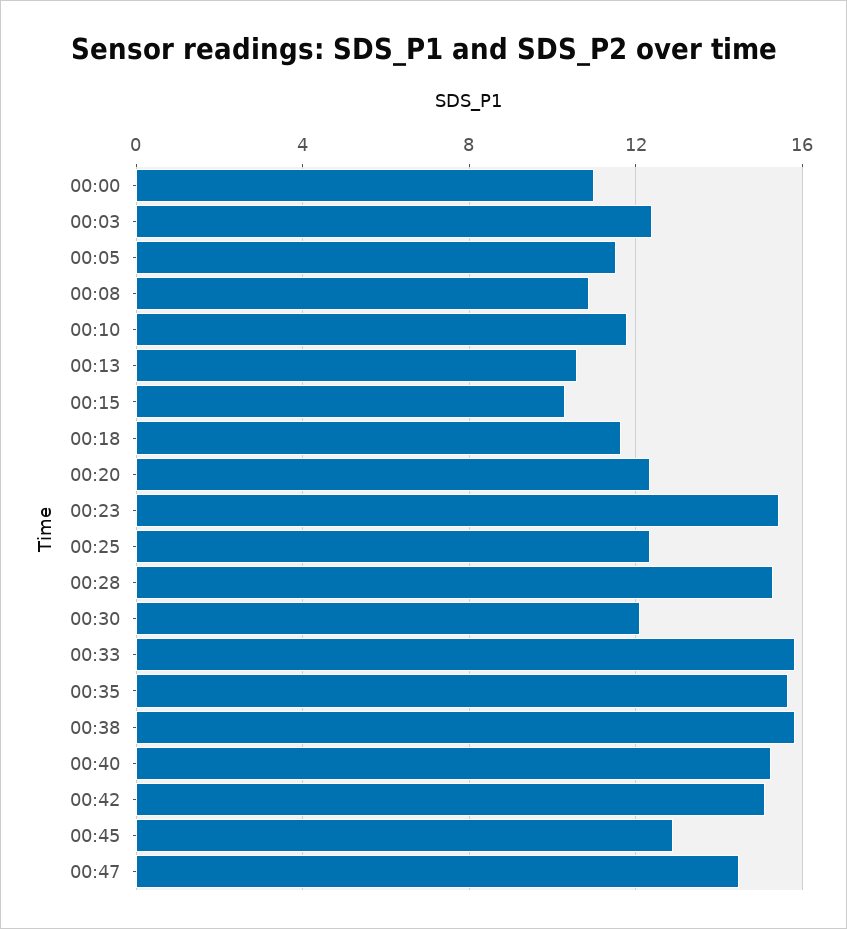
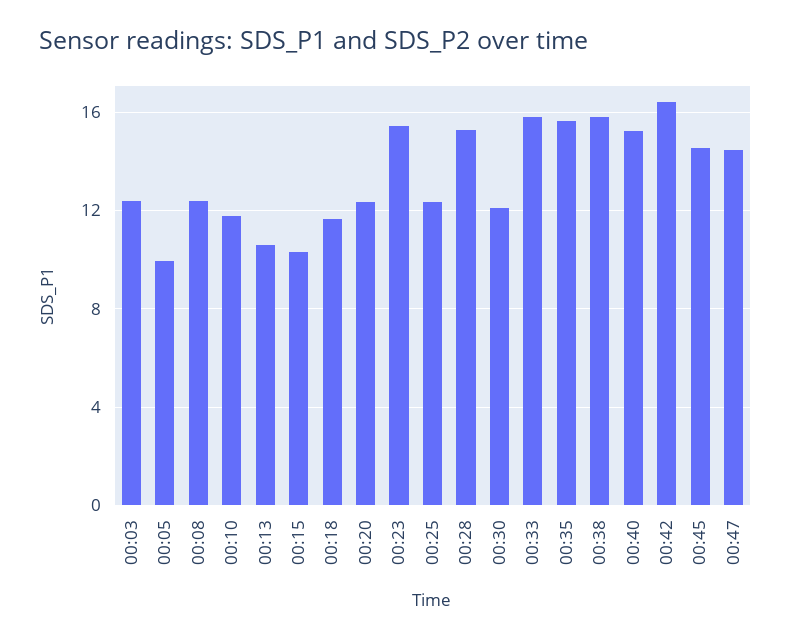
00:00: 11 -> none
00:05: 11.5 -> 10
00:08: 11 -> 12.5
00:42: 15 -> 16.5
00:45: 13 -> 14.5

